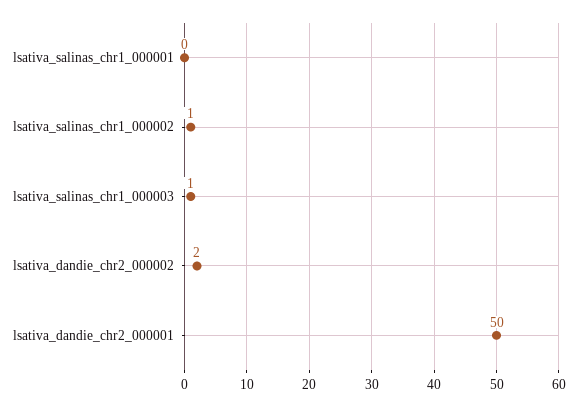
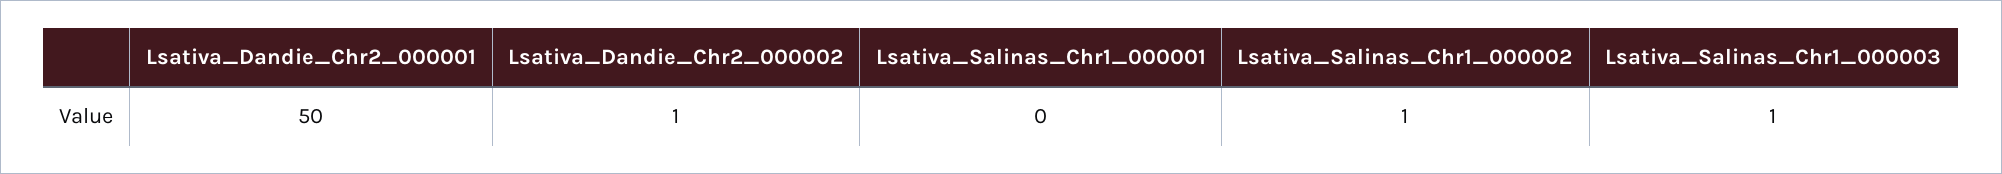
lsativa_dandie_chr2_000002: 2 -> 1

